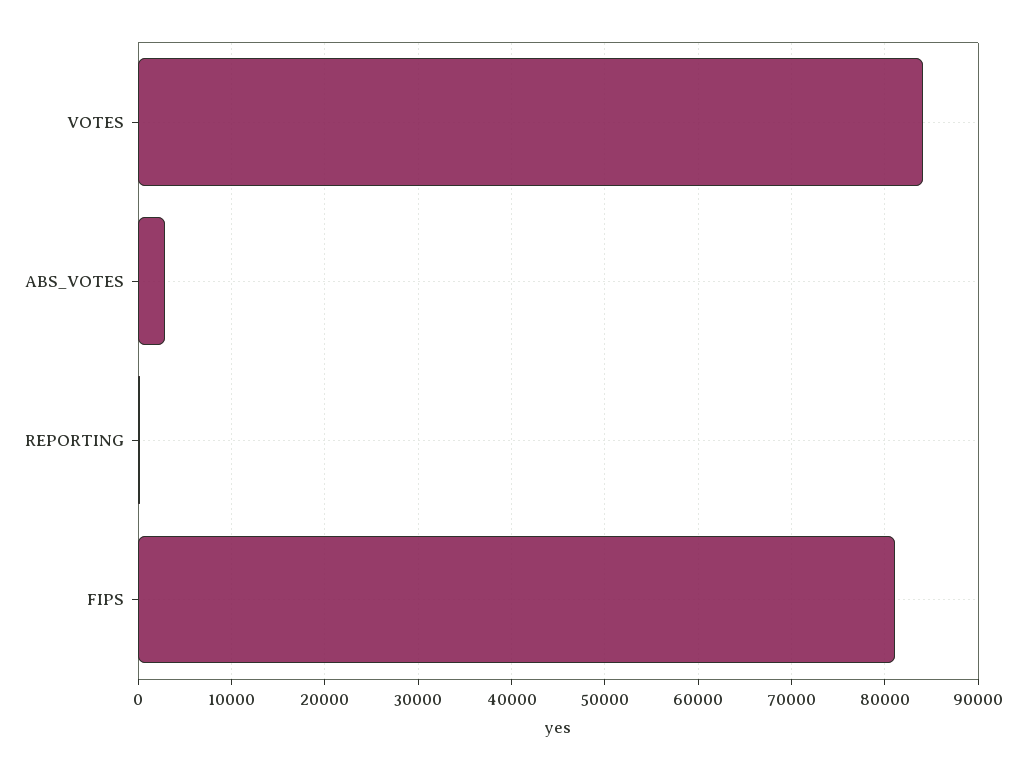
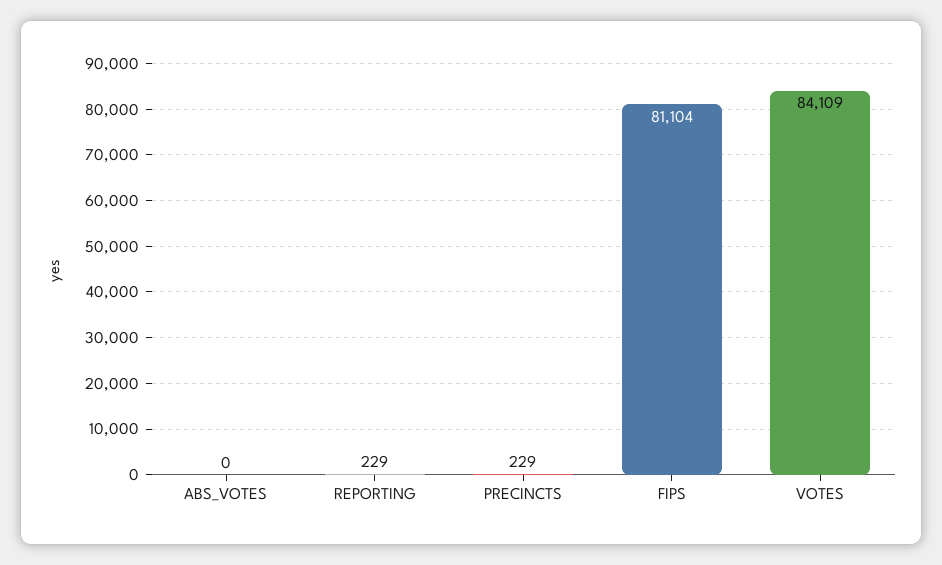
ABS_VOTES: 3000 -> 0
PRECINCTS: none -> 229

